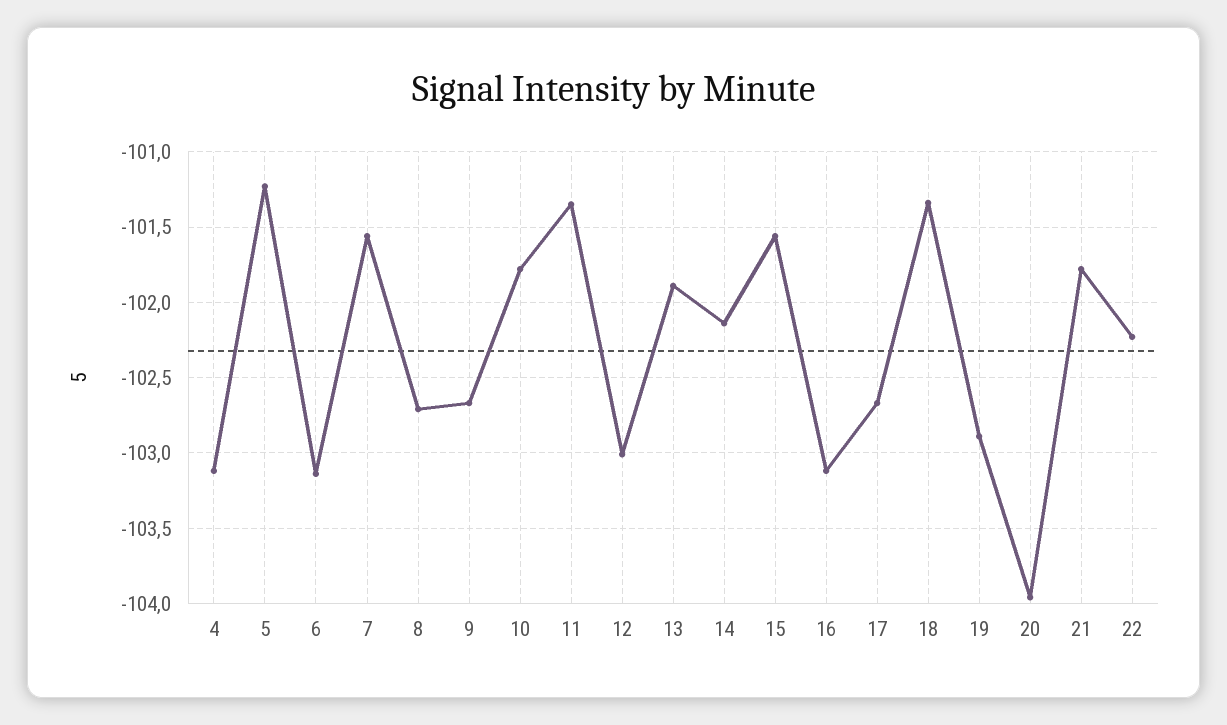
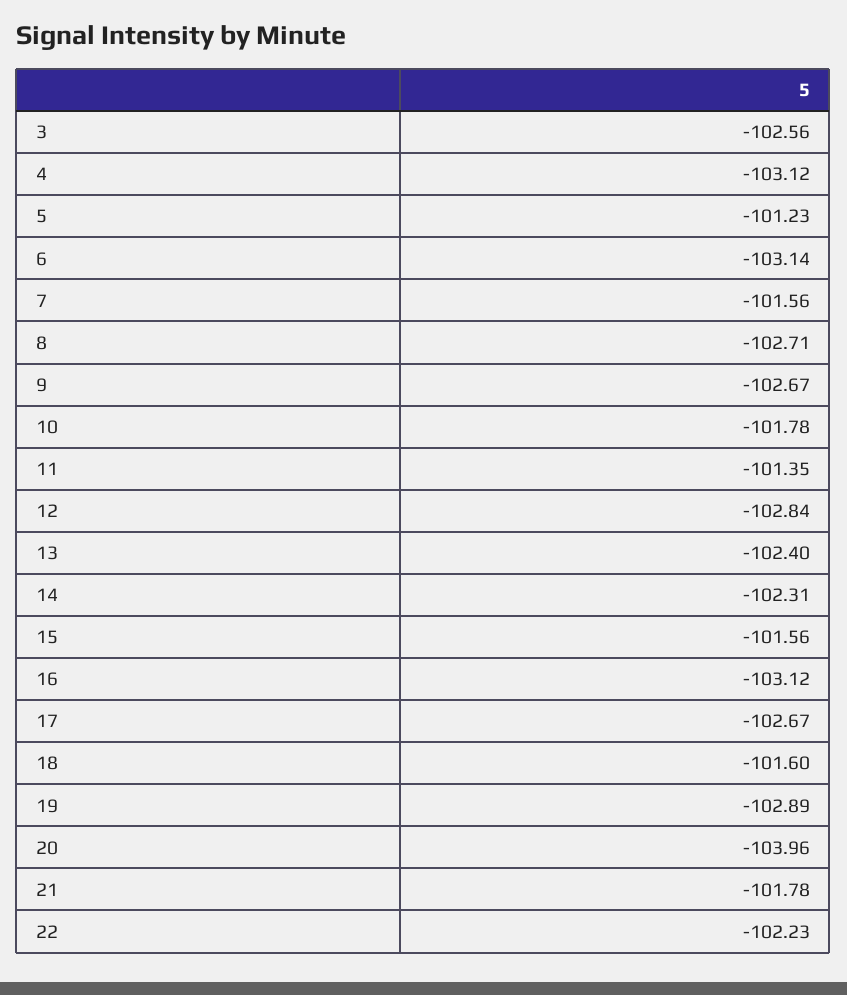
12: -103 -> -102.84
13: -101.9 -> -102.4
14: -102.15 -> -102.31
18: -101.35 -> -101.6
3: none -> -102.56

